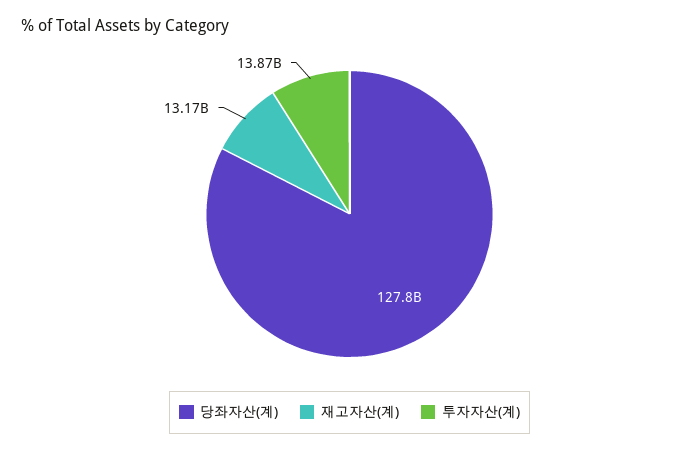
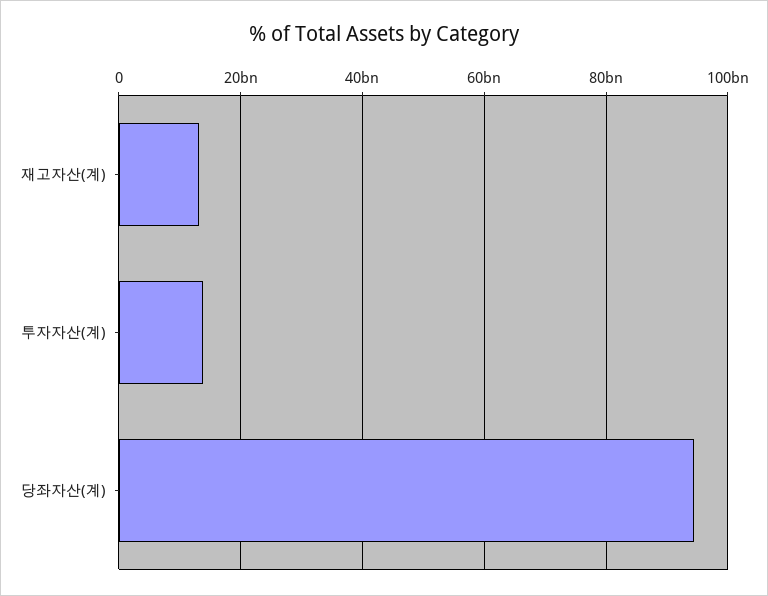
당좌자산(계): 127800000000 -> 94000000000

